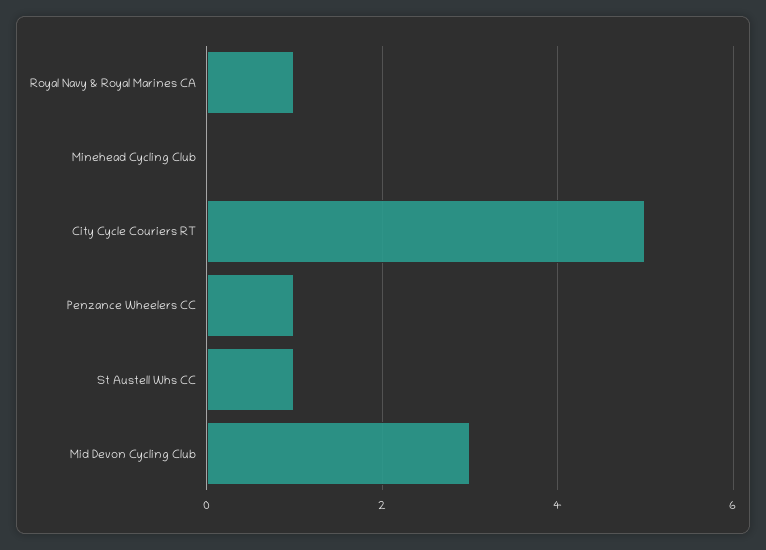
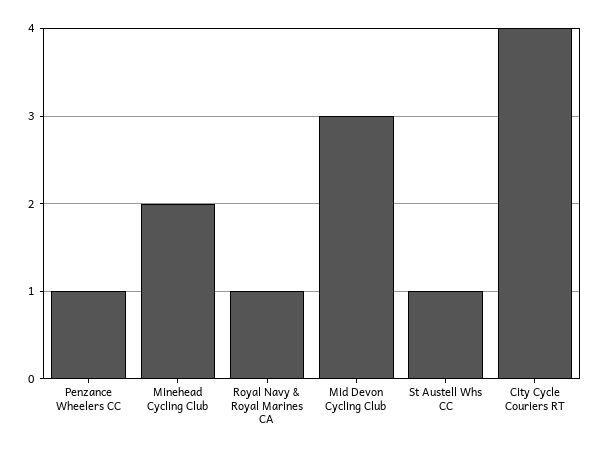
Minehead Cycling Club: 0 -> 2
City Cycle Couriers RT: 5 -> 4

